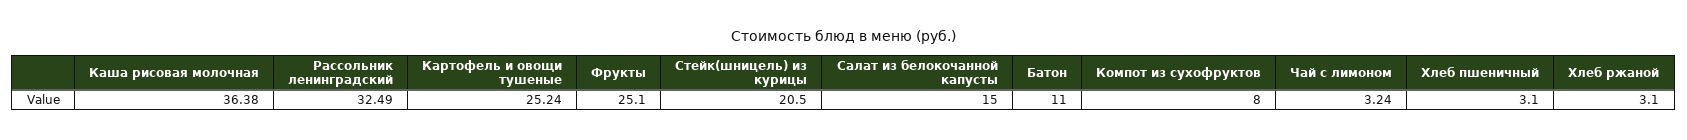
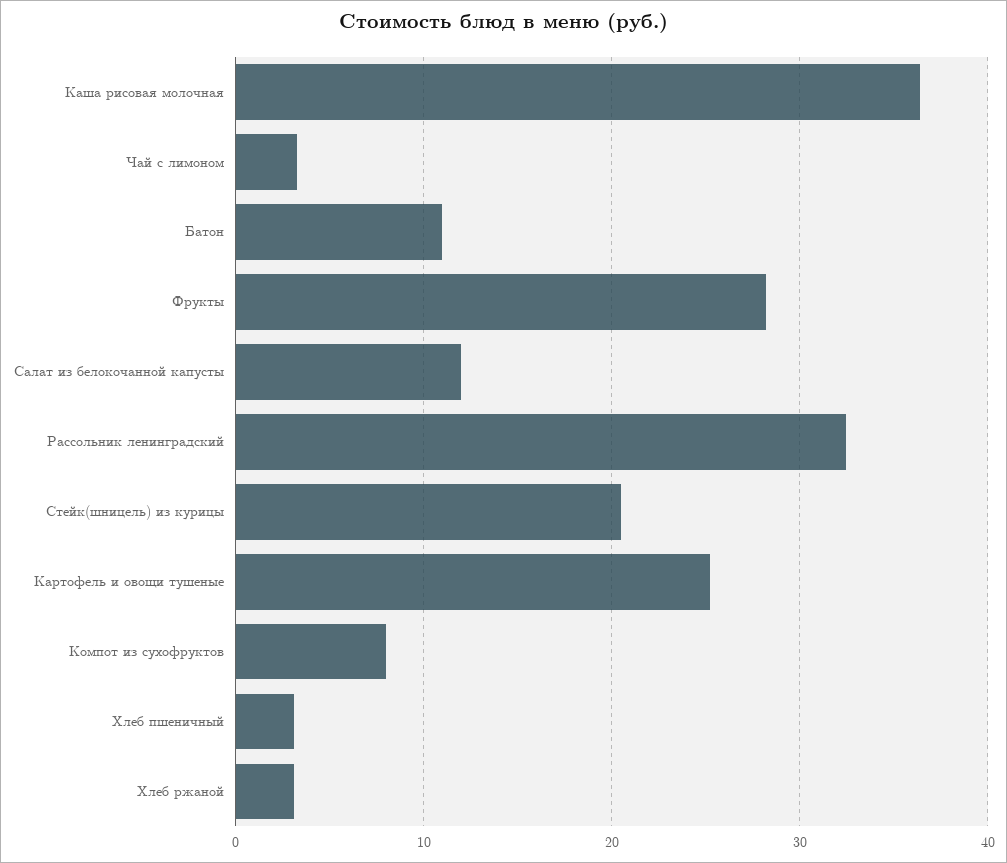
Фрукты: 25.1 -> 28
Салат из белокочанной капусты: 15 -> 12

